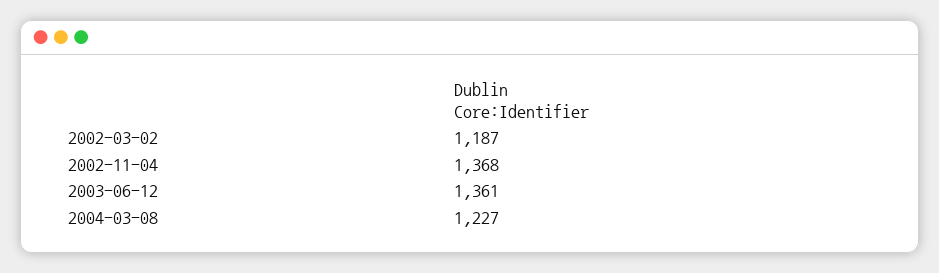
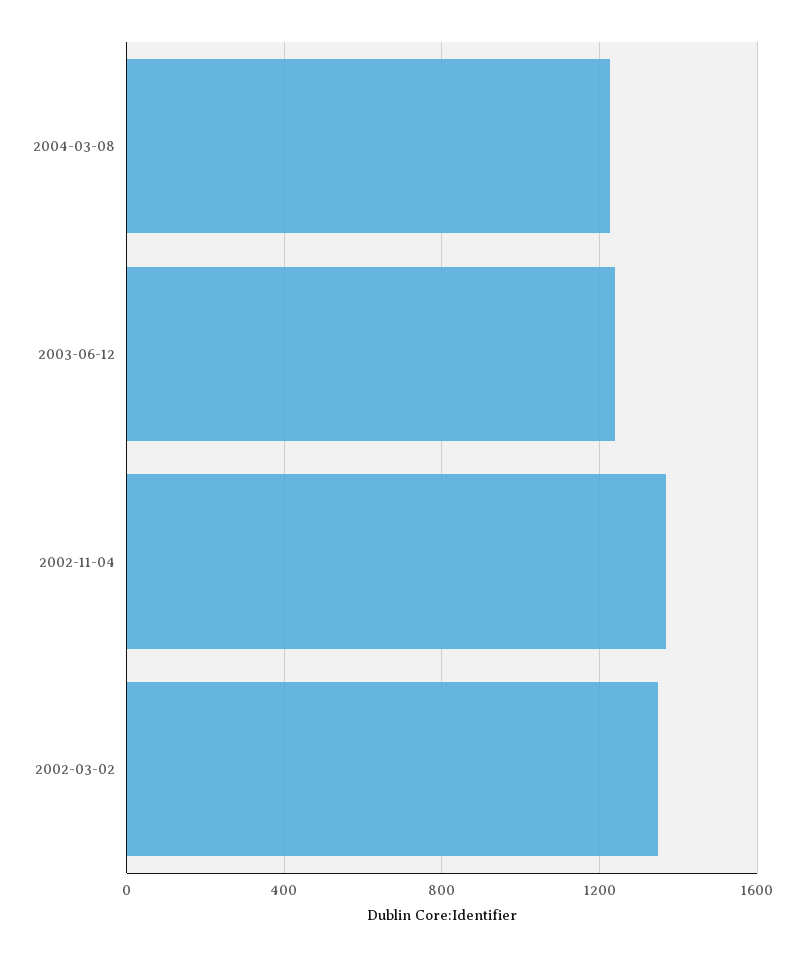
2002-03-02: 1187 -> 1350
2003-06-12: 1361 -> 1250

